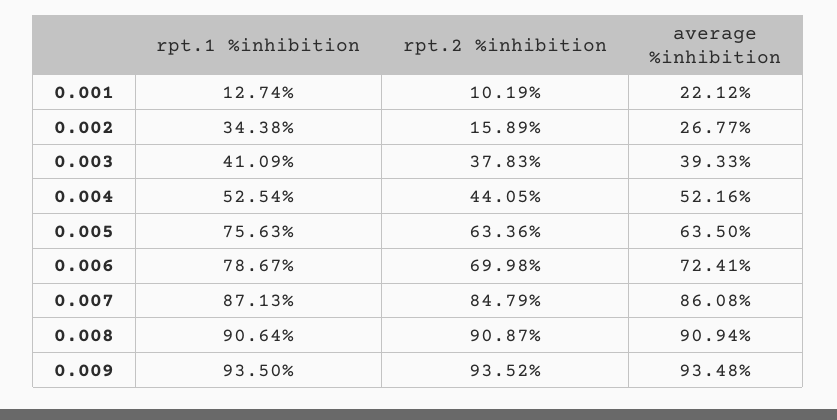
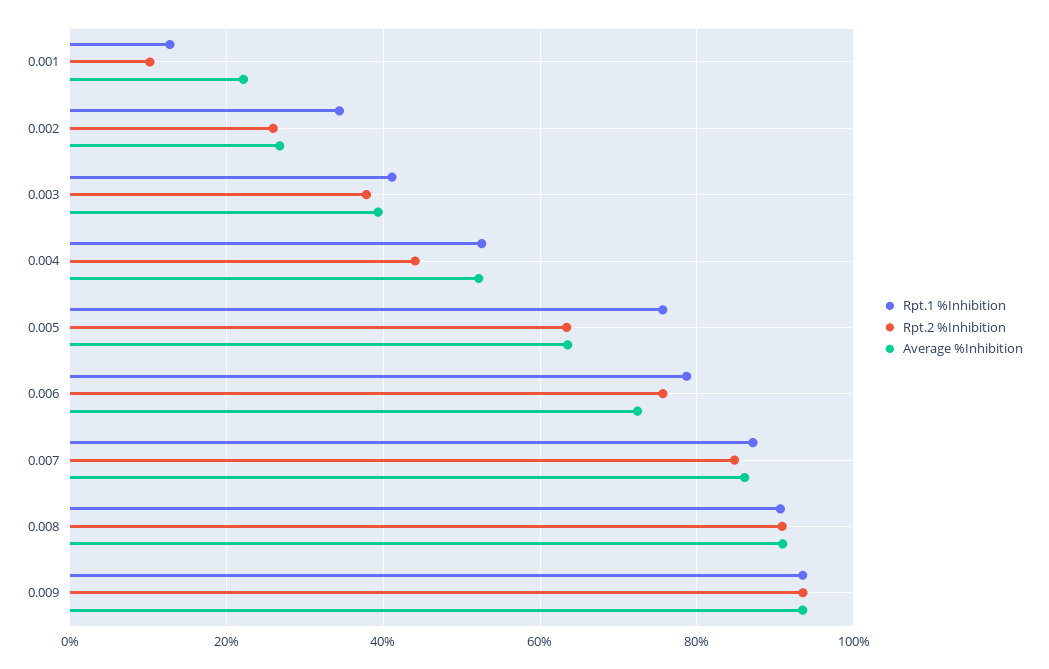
rpt.2 %inhibition, 0.002: 15.89 -> 26
rpt.2 %inhibition, 0.006: 69.98 -> 76

